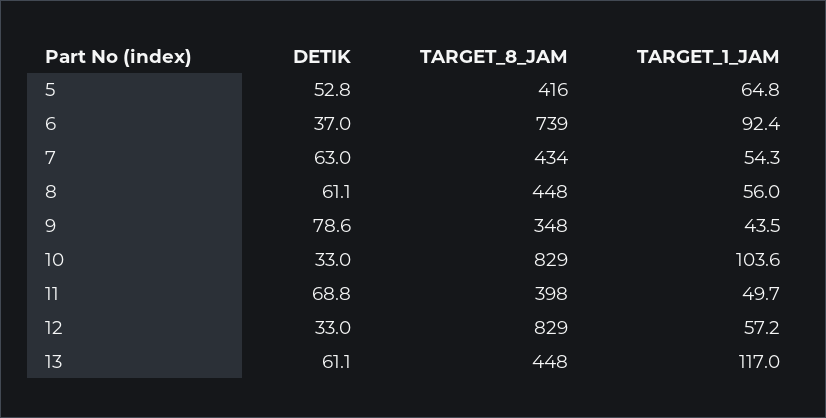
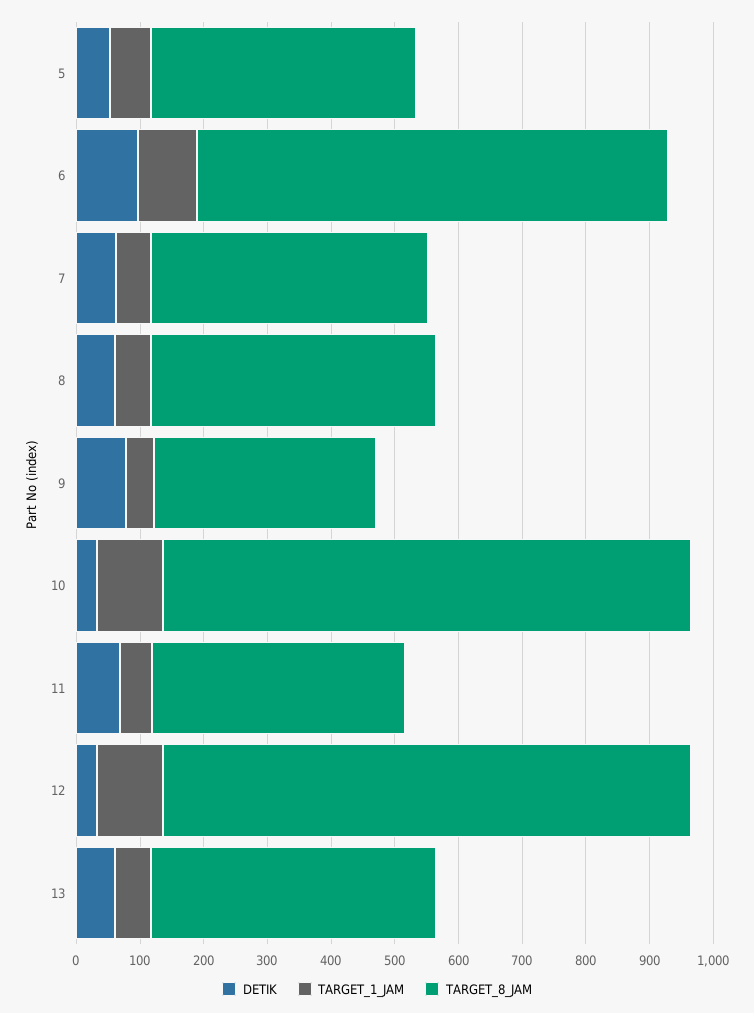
DETIK, 6: 37 -> 100
TARGET_1_JAM, 12: 57.2 -> 100
TARGET_1_JAM, 13: 117 -> 60

